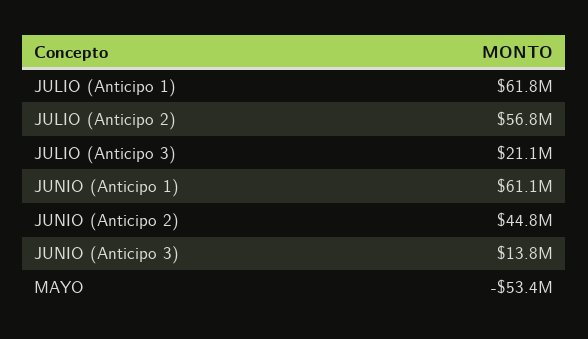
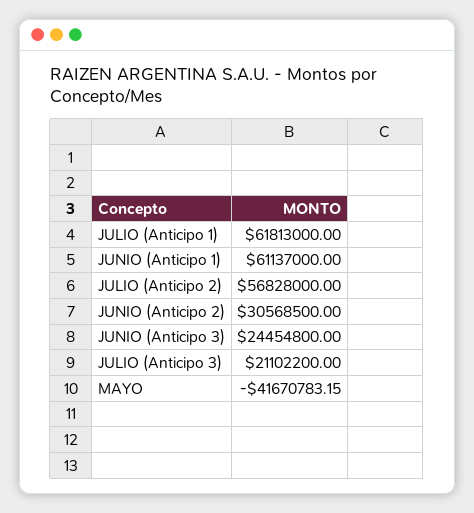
JUNIO (Anticipo 2): 44800000 -> 30568500
JUNIO (Anticipo 3): 13800000 -> 24454800
MAYO: -53400000 -> -41670783.15

